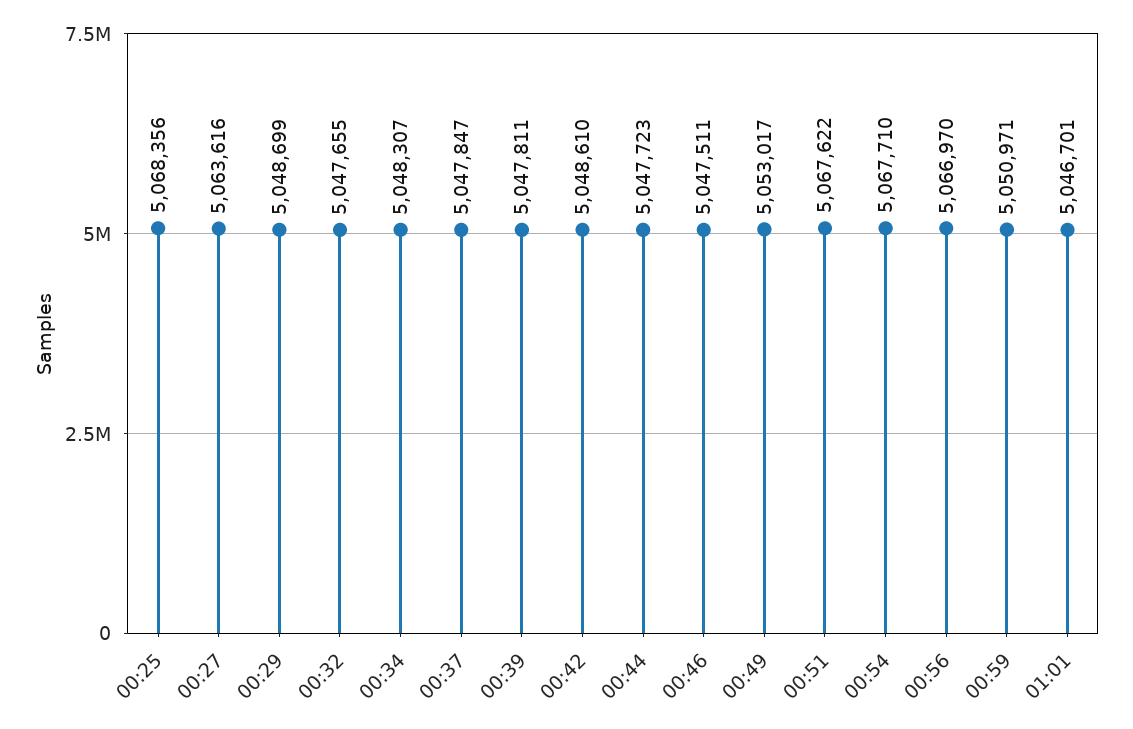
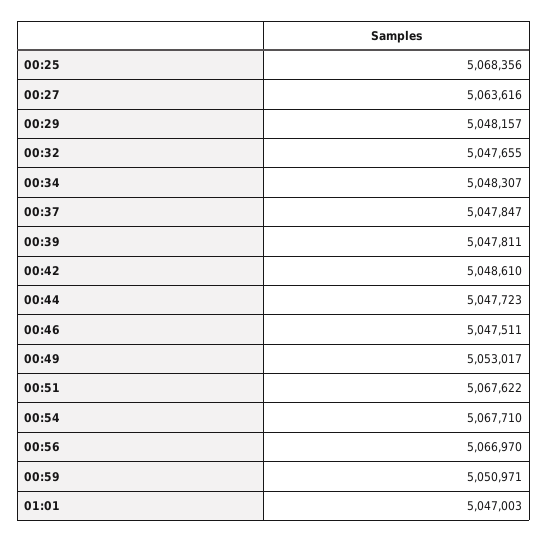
00:29: 5048699 -> 5048157
01:01: 5046701 -> 5047003

